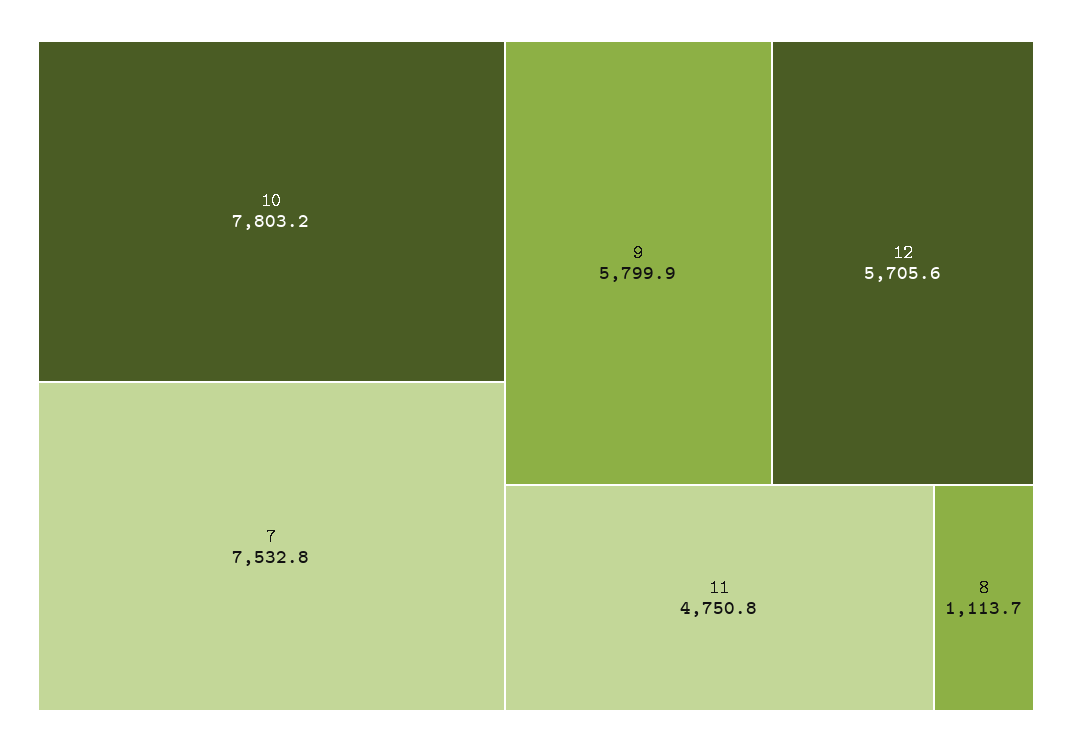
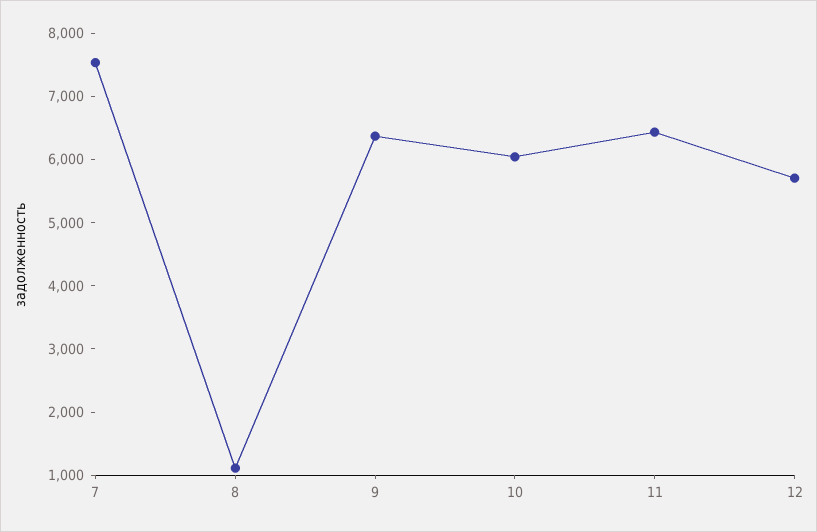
10: 7803.2 -> 6000
9: 5799.9 -> 6400
11: 4750.8 -> 6400

